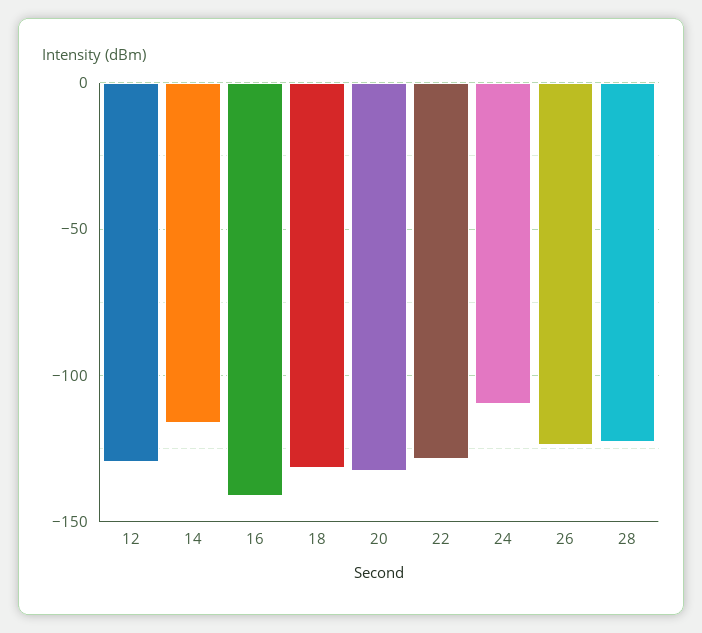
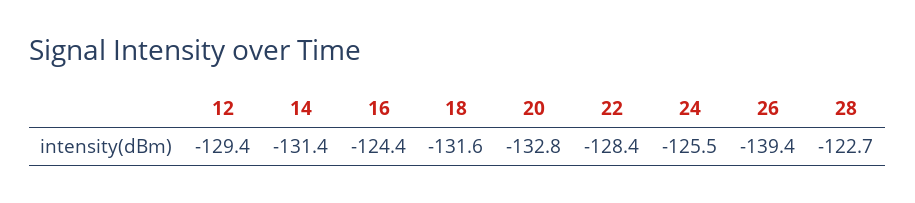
14: -115 -> -131.4
16: -140 -> -124.4
24: -110 -> -125.5
26: -125 -> -139.4

